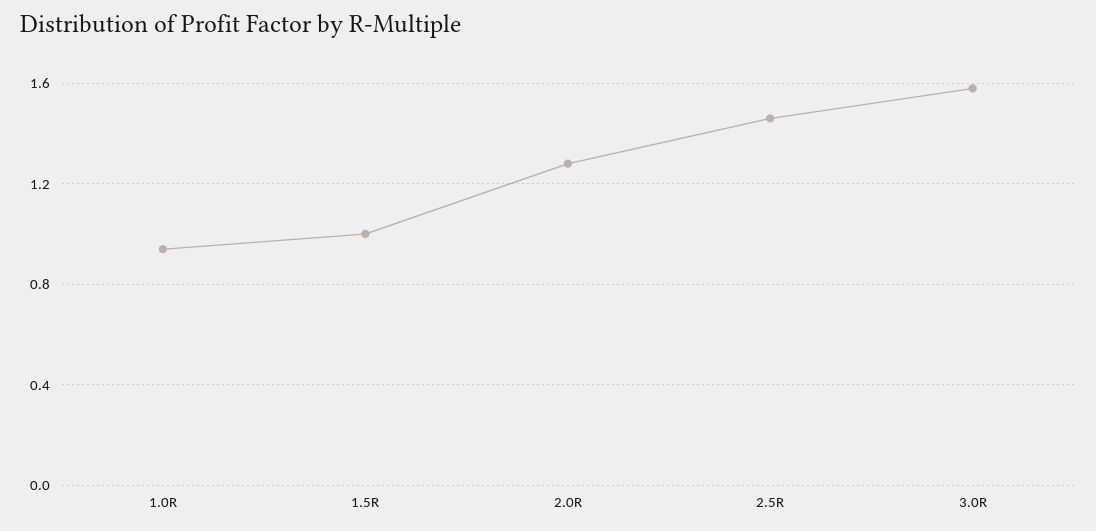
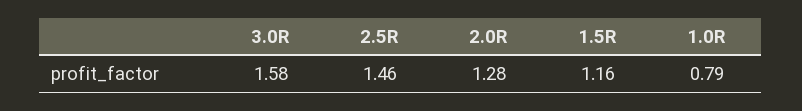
1.0R: 0.95 -> 0.79
1.5R: 1 -> 1.16

